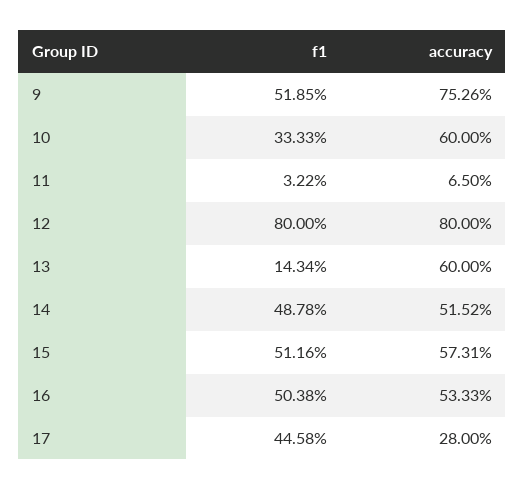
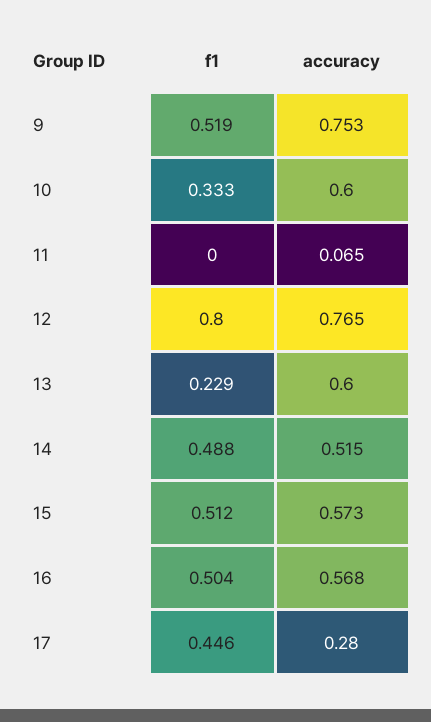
f1, 11: 0.0322 -> 0
accuracy, 12: 0.8 -> 0.765
f1, 13: 0.1434 -> 0.229
accuracy, 16: 0.5333 -> 0.568

